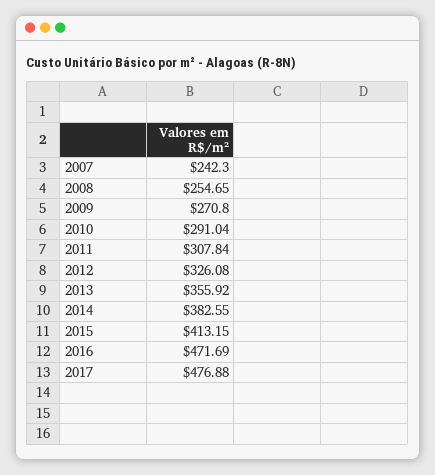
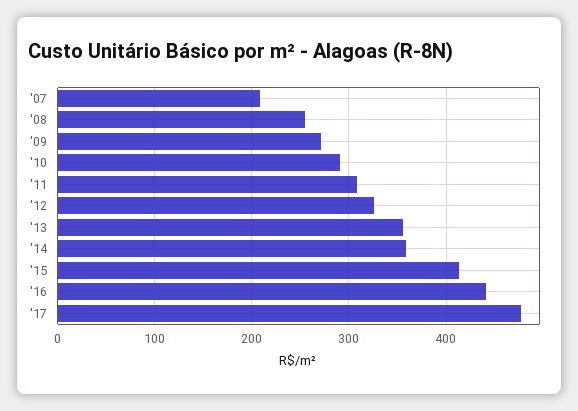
2007: 242.3 -> 210
2014: 382.55 -> 360
2016: 471.69 -> 440

